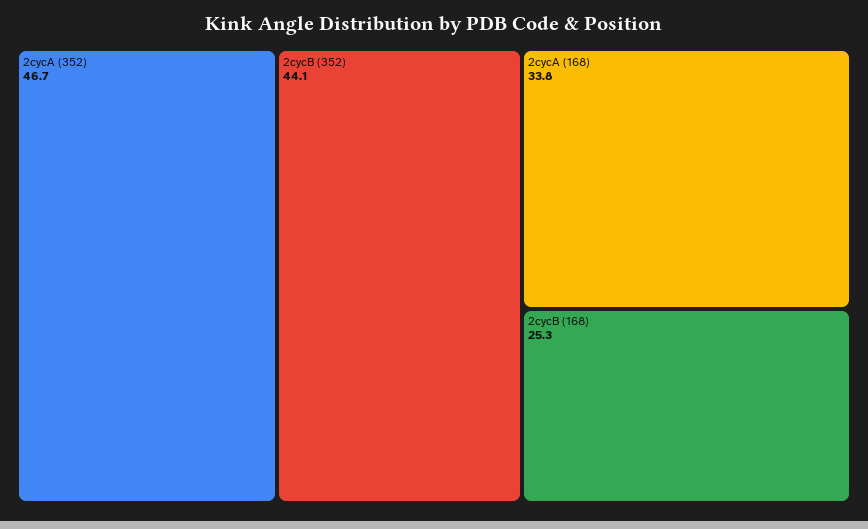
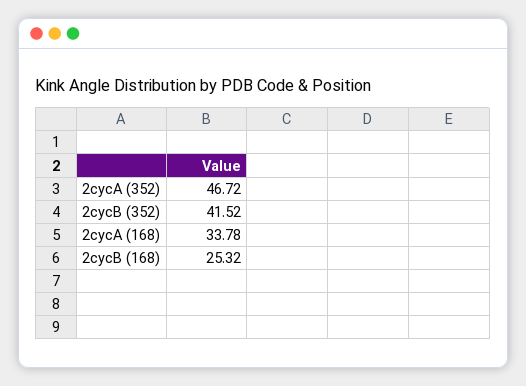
2cycB (352): 44.1 -> 41.52

